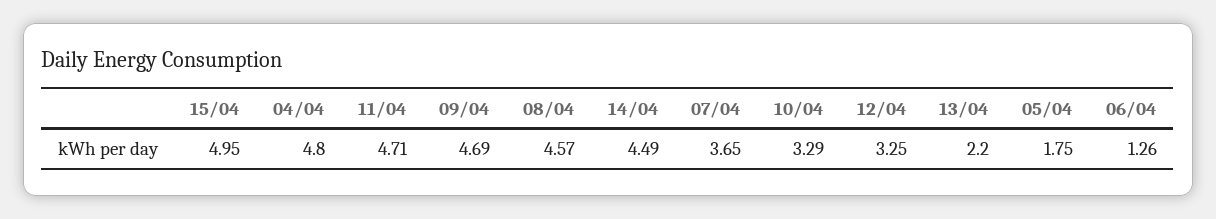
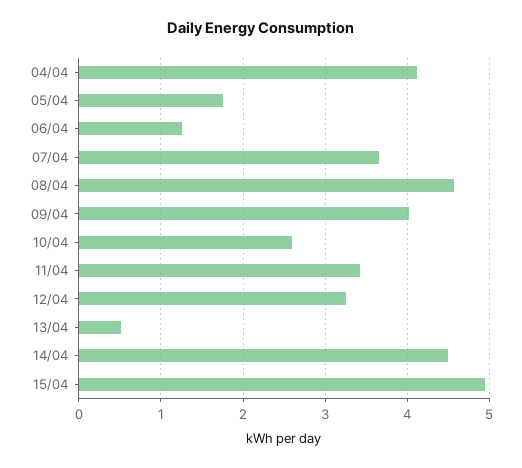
04/04: 4.8 -> 4.1
11/04: 4.71 -> 3.4
09/04: 4.69 -> 4
10/04: 3.29 -> 2.6
13/04: 2.2 -> 0.5

